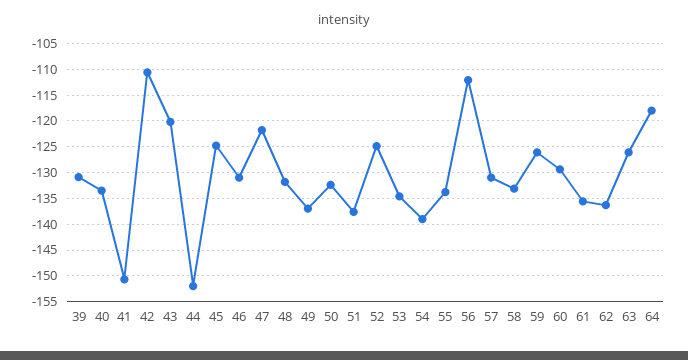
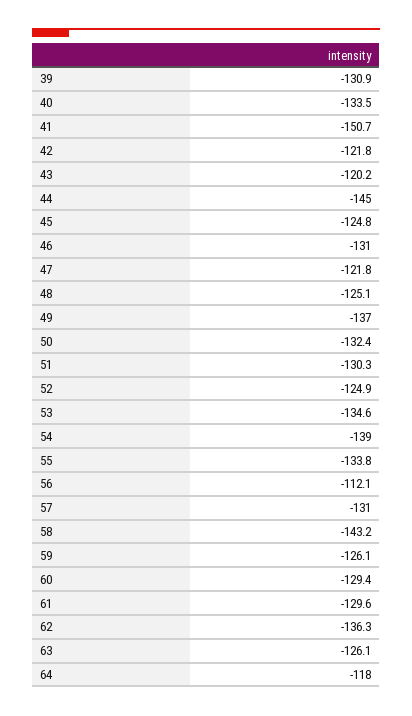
42: -110 -> -121.8
44: -152.5 -> -145
48: -132.5 -> -125.1
51: -137.5 -> -130.3
58: -132.5 -> -143.2
61: -135 -> -129.6

